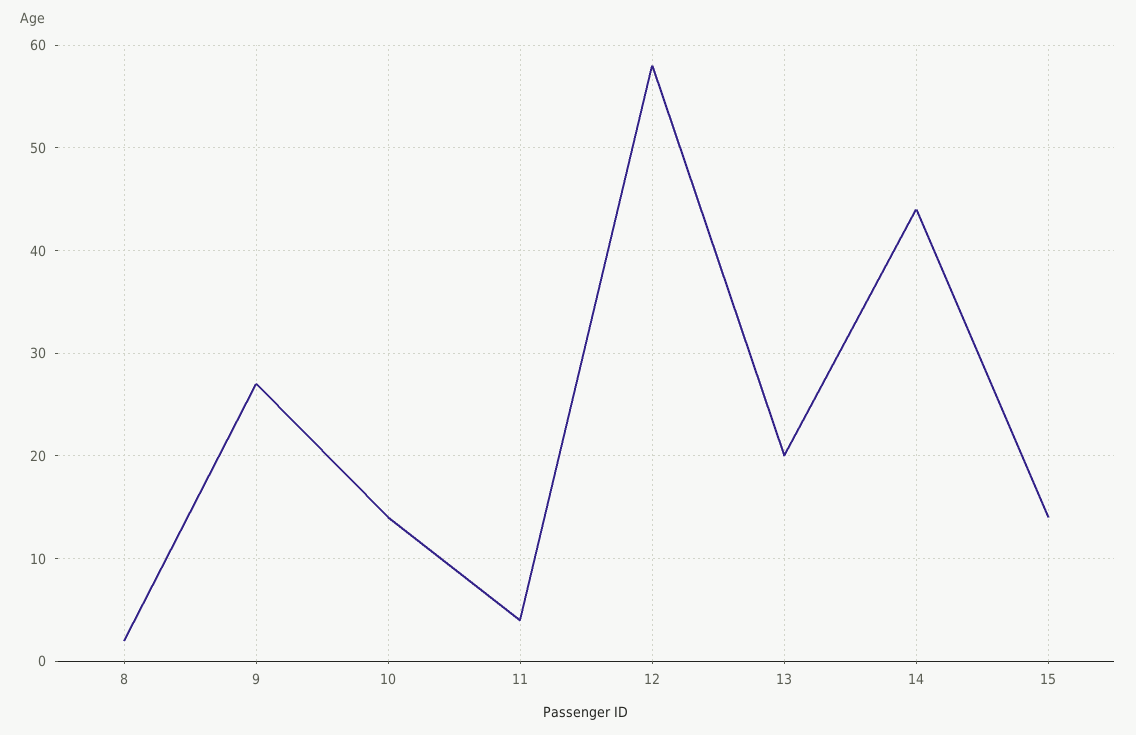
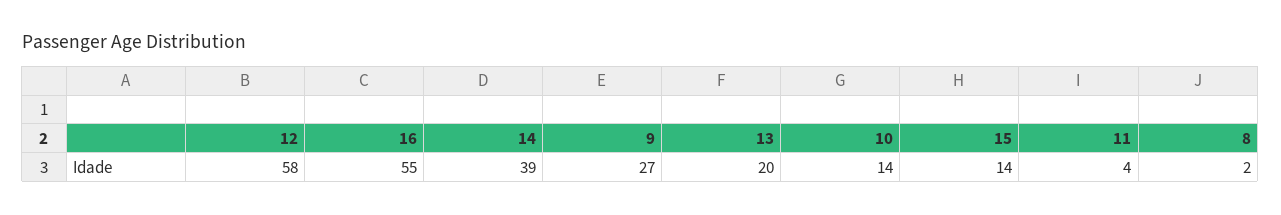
14: 44 -> 39
16: none -> 55

